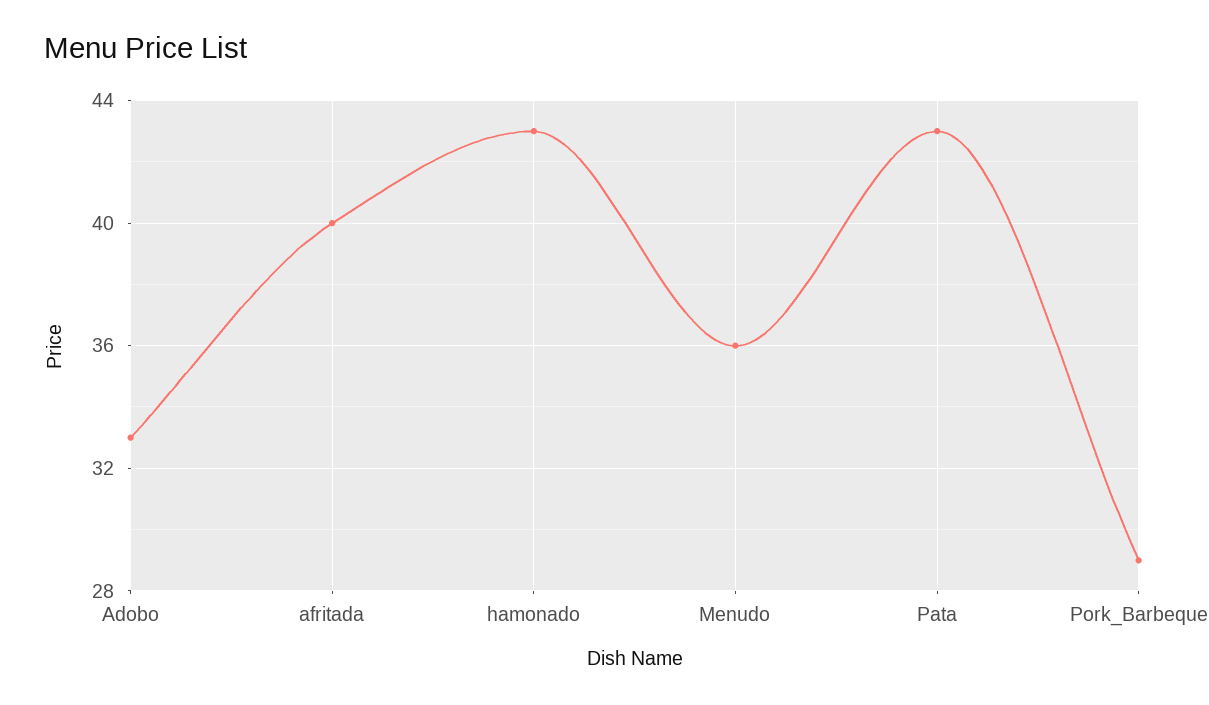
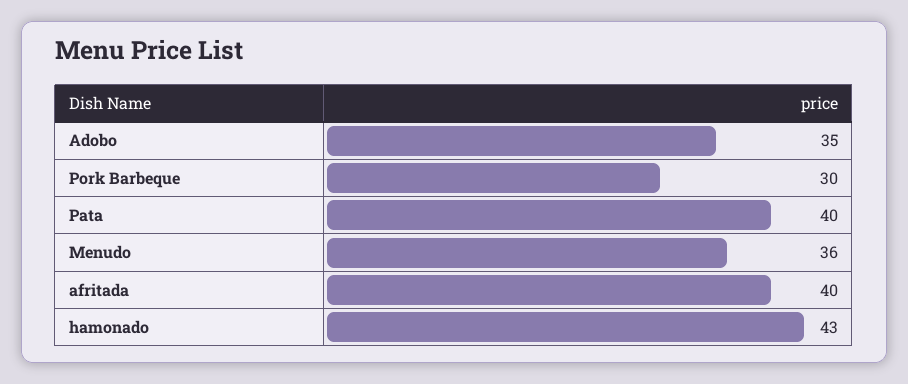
Adobo: 33 -> 35
Pata: 43 -> 40
Pork_Barbeque: 29 -> 30

